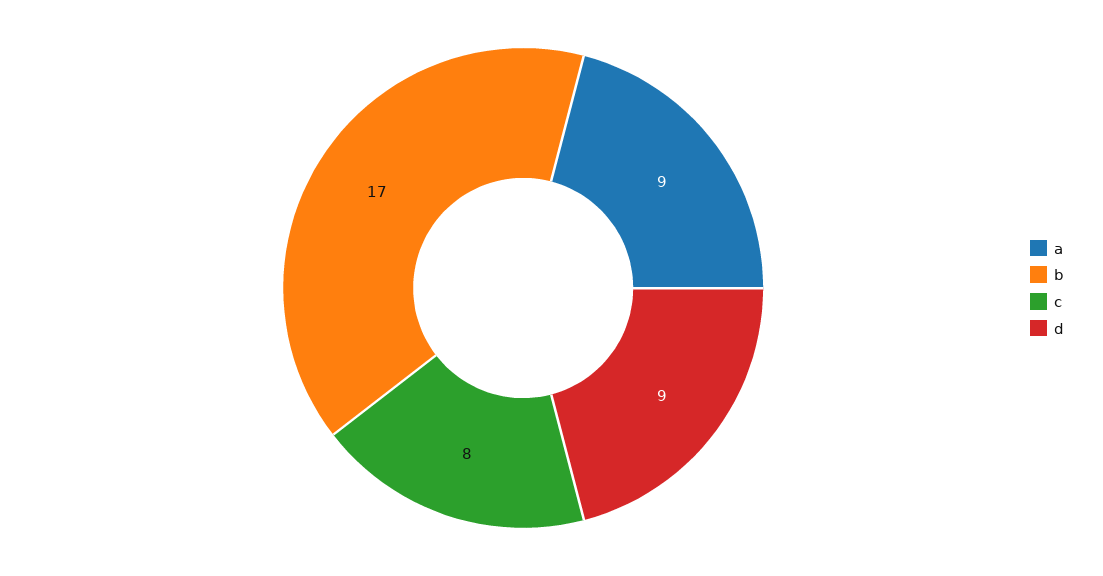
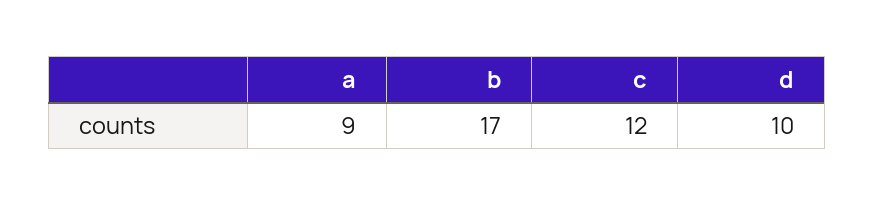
c: 8 -> 12
d: 9 -> 10

